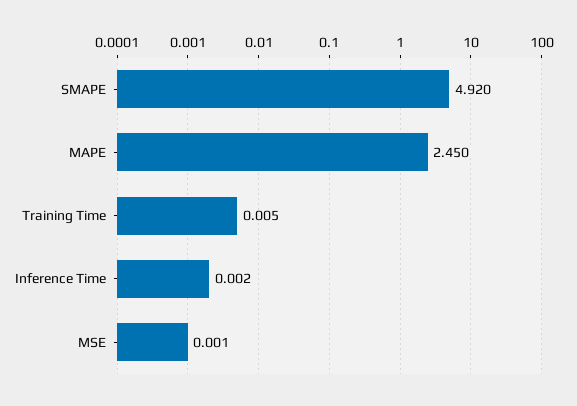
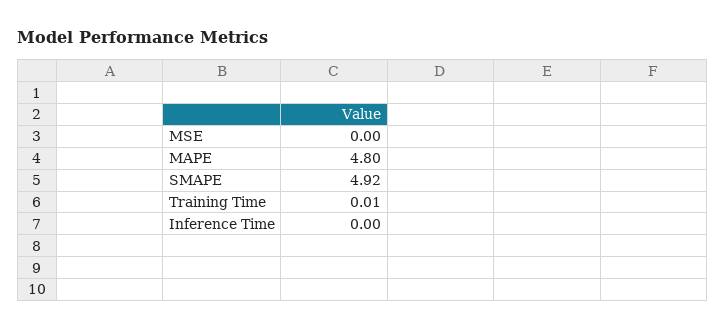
MAPE: 2.45 -> 4.8

